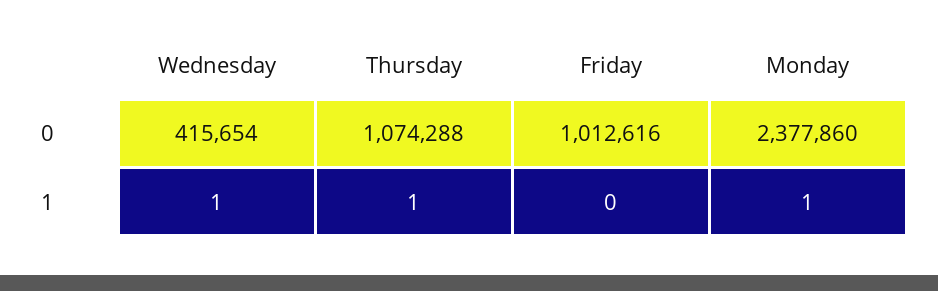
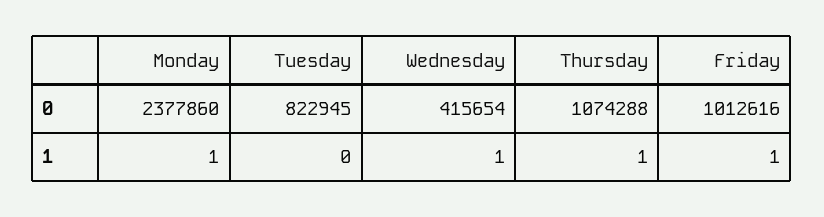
Friday, 1: 0 -> 1
Tuesday, 0: none -> 822945
Tuesday, 1: none -> 0

